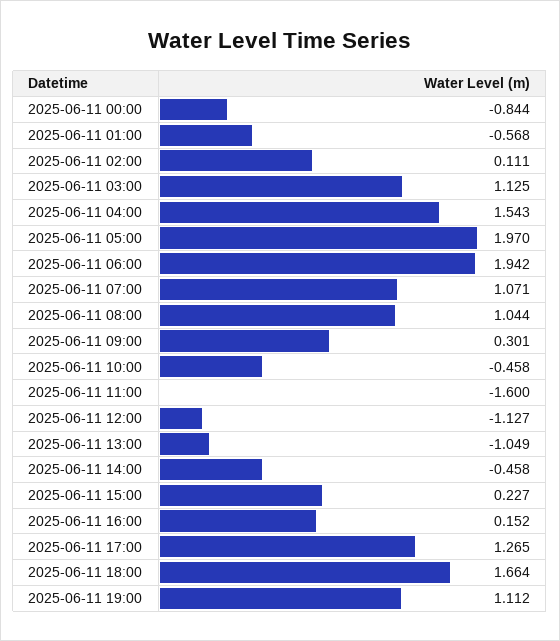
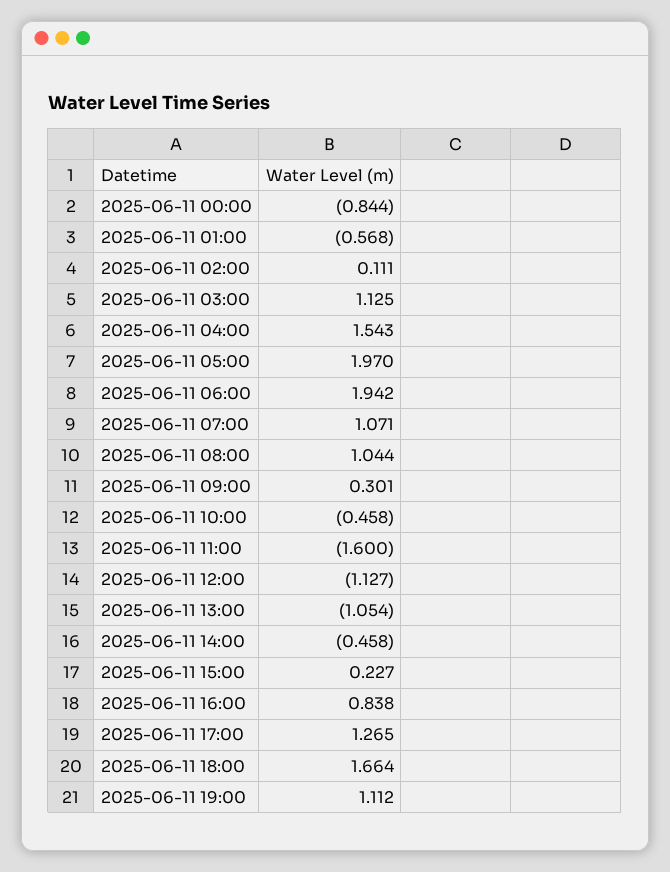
2025-06-11 13:00: -1.049 -> -1.054
2025-06-11 16:00: 0.152 -> 0.838

